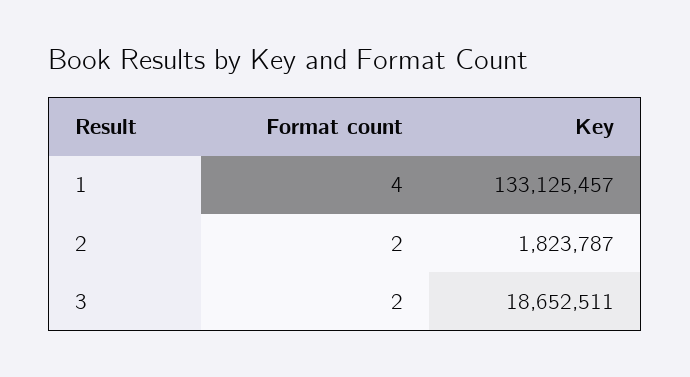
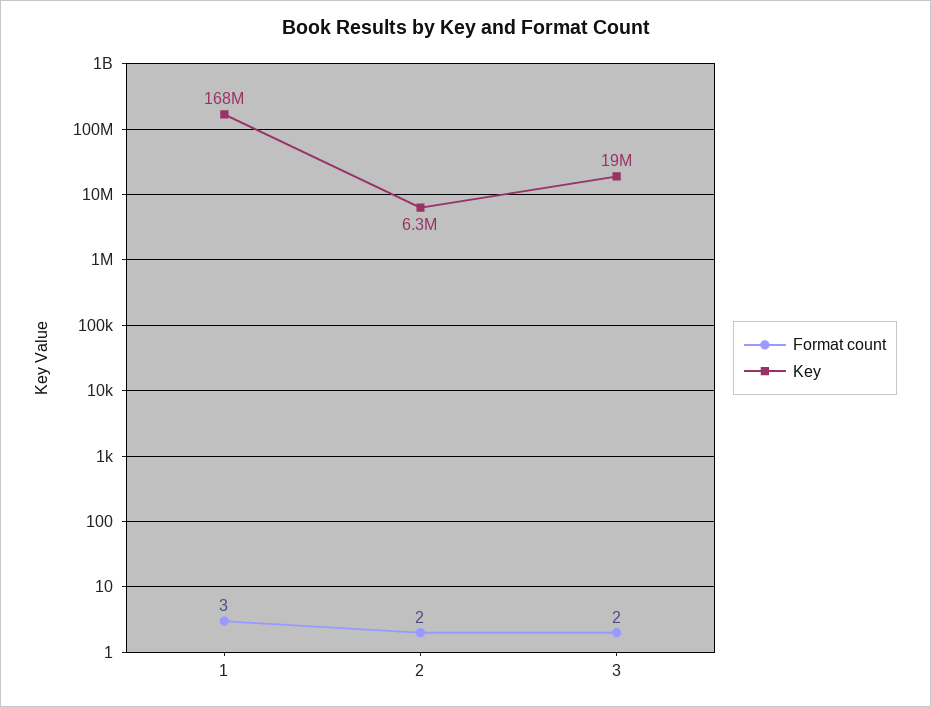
Format count, 1: 4 -> 3
Key, 1: 133125457 -> 168000000
Key, 2: 1823787 -> 6300000

